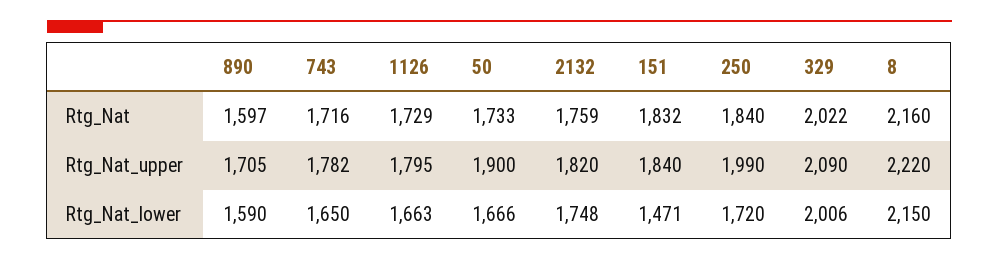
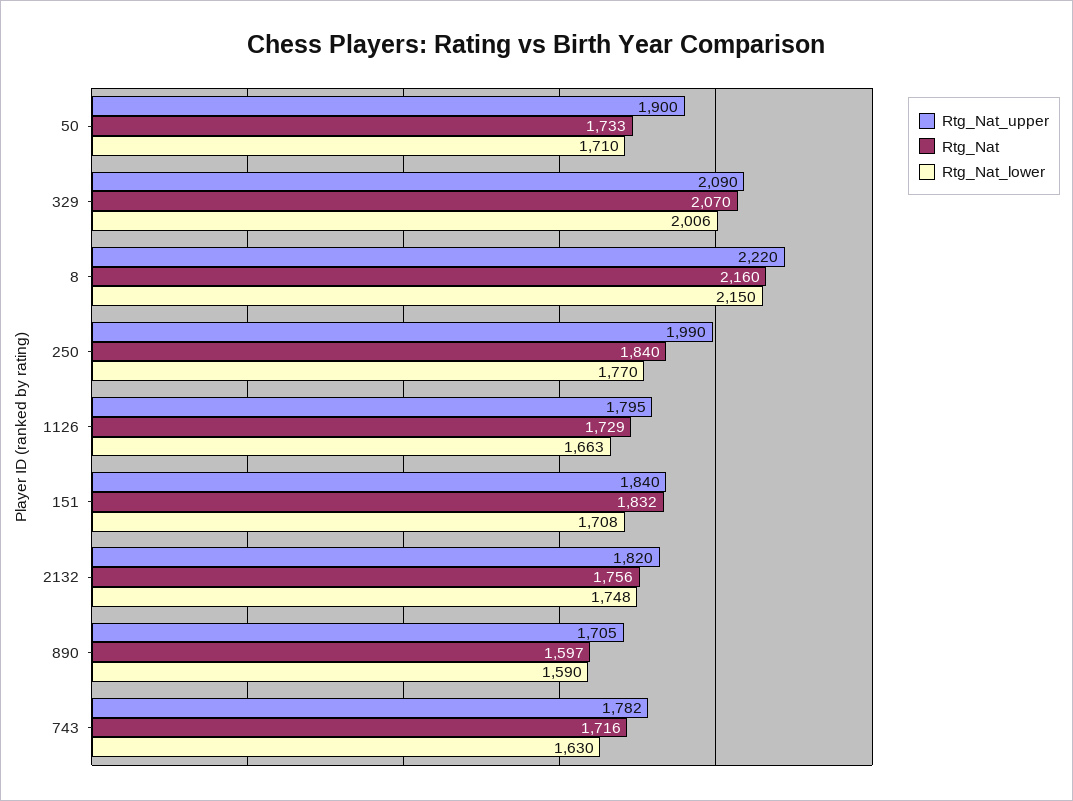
Rtg_Nat, 2132: 1759 -> 1756
Rtg_Nat, 329: 2022 -> 2070
Rtg_Nat_lower, 743: 1650 -> 1630
Rtg_Nat_lower, 50: 1666 -> 1710
Rtg_Nat_lower, 151: 1471 -> 1708
Rtg_Nat_lower, 250: 1720 -> 1770

